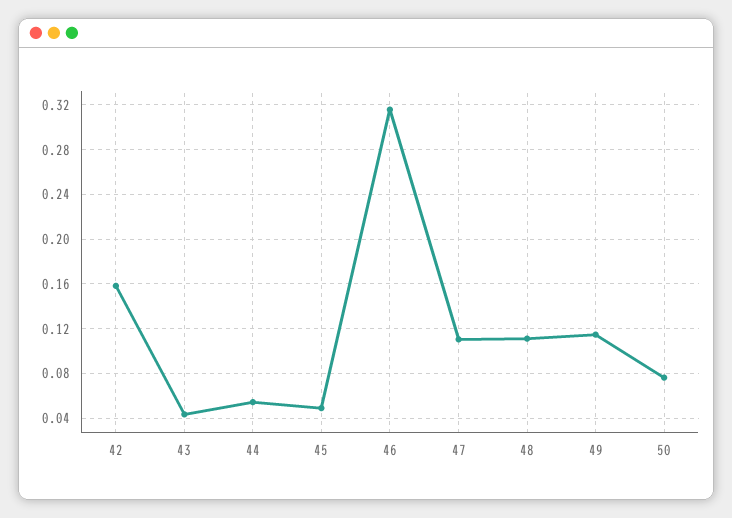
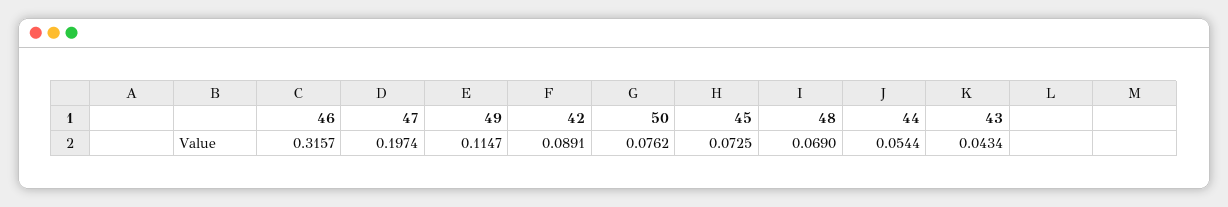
42: 0.16 -> 0.0891
45: 0.05 -> 0.0725
47: 0.11 -> 0.1974
48: 0.11 -> 0.069

